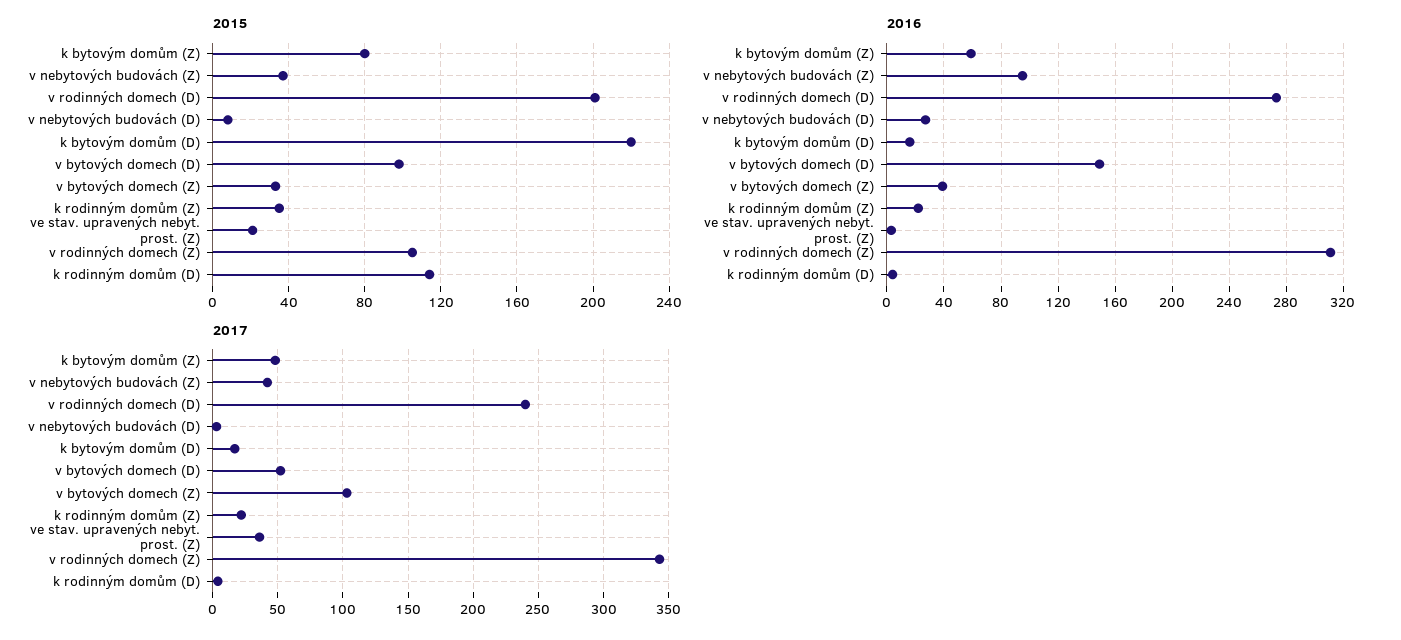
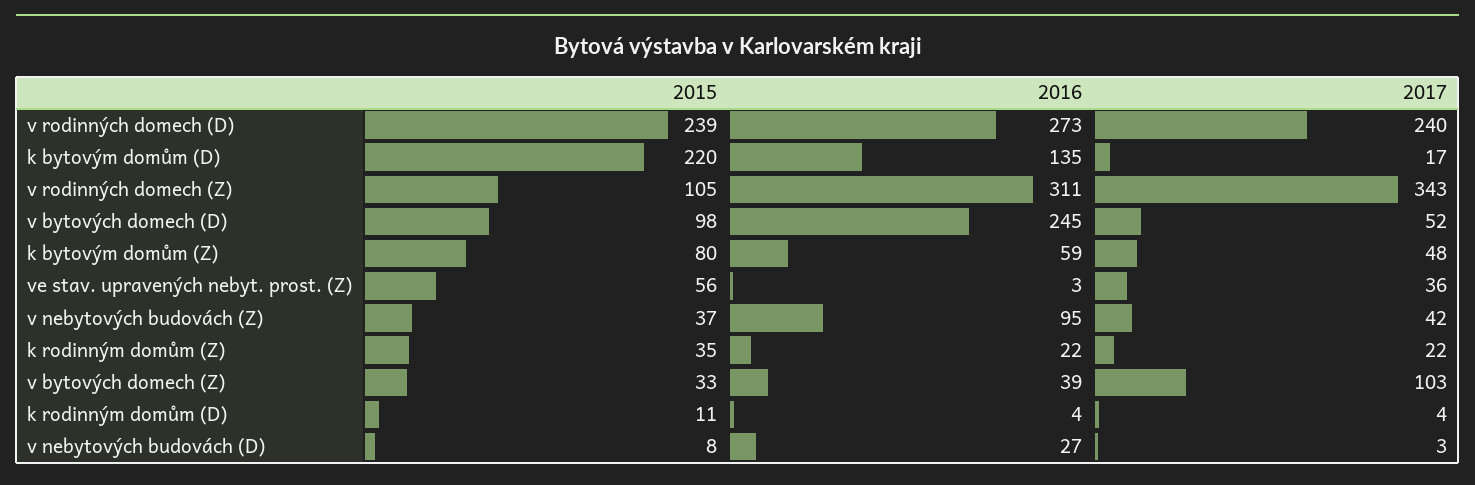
2015, v rodinných domech (D): 200 -> 239
2015, ve stav. upravených nebyt. prost. (Z): 20 -> 56
2015, k rodinným domům (D): 115 -> 11
2016, k bytovým domům (D): 15 -> 135
2016, v bytových domech (D): 150 -> 245

